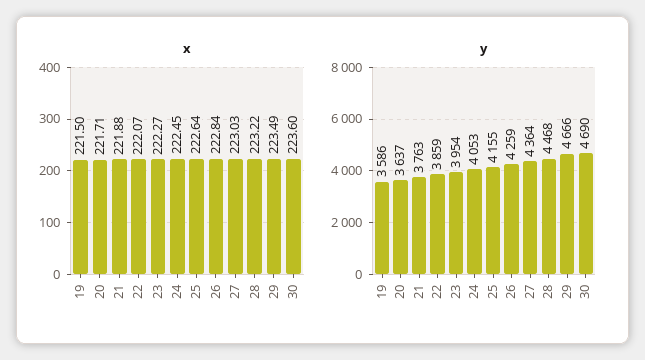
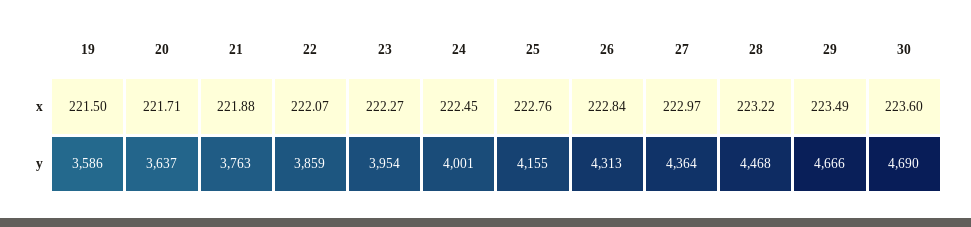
x, 25: 222.64 -> 222.76
x, 27: 223.03 -> 222.97
y, 24: 4053 -> 4001
y, 26: 4259 -> 4313

